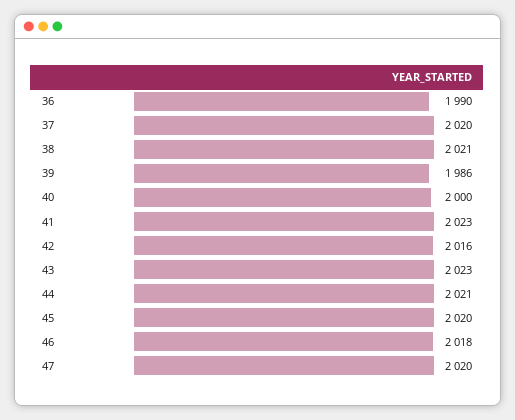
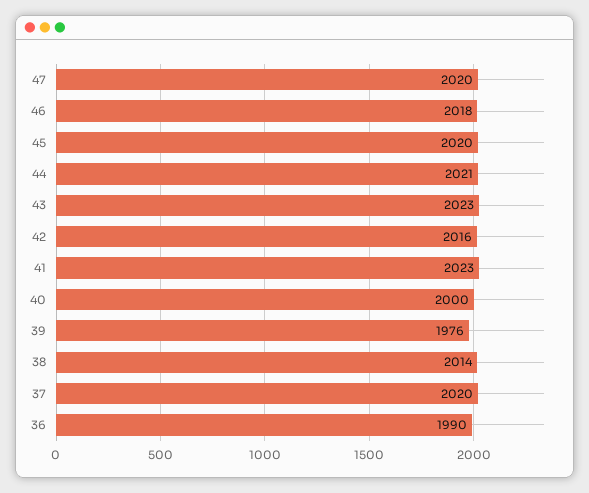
38: 2021 -> 2014
39: 1986 -> 1976

